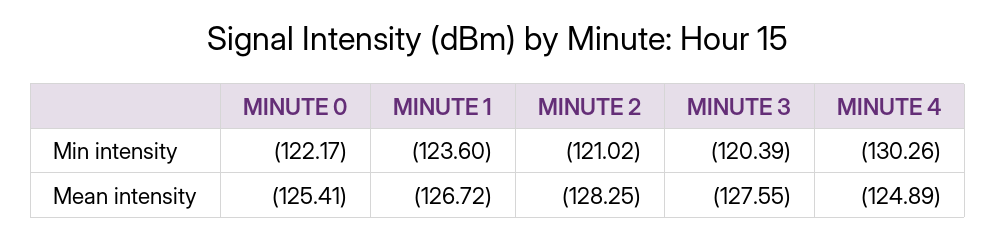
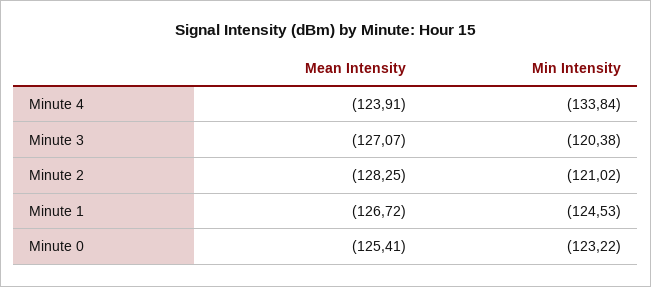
MINUTE 0, Min intensity: -122.17 -> -123.22
MINUTE 1, Min intensity: -123.6 -> -124.53
MINUTE 3, Min intensity: -120.39 -> -120.38
MINUTE 4, Min intensity: -130.26 -> -133.84
MINUTE 3, Mean intensity: -127.55 -> -127.07
MINUTE 4, Mean intensity: -124.89 -> -123.91

